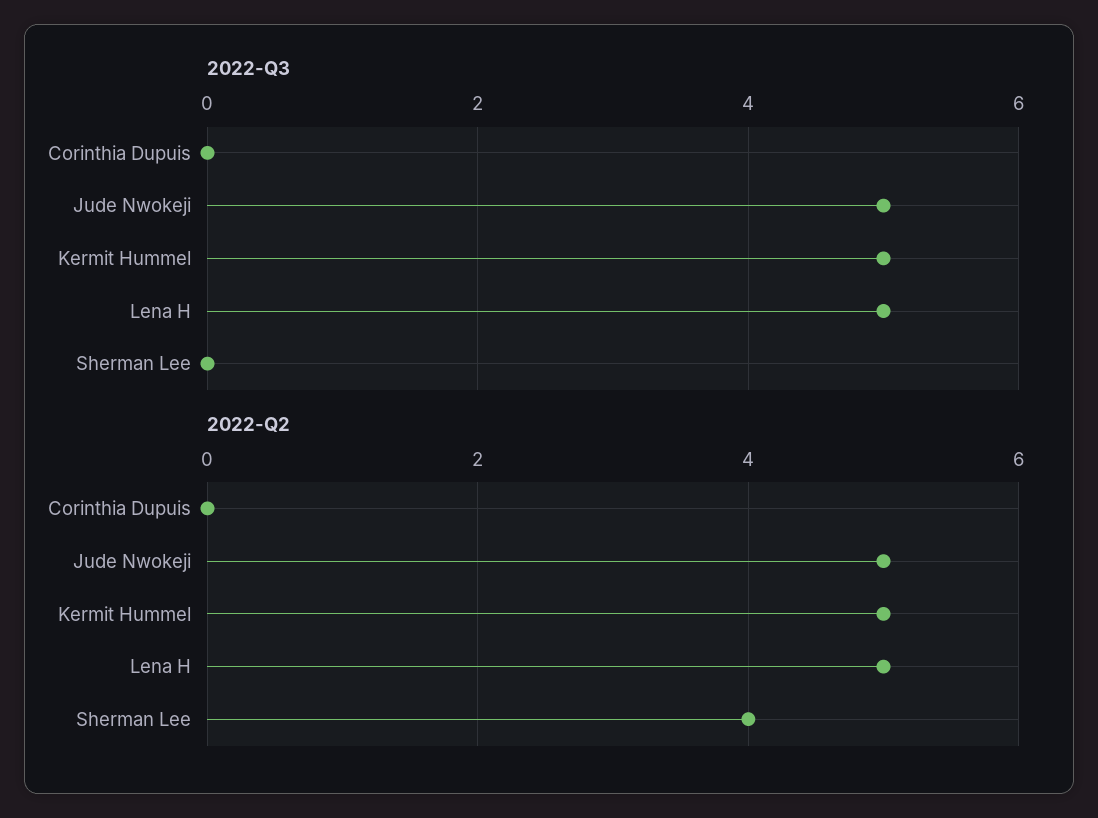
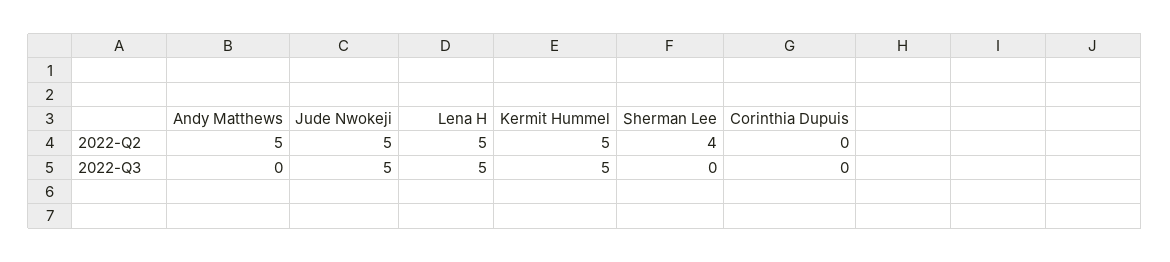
2022-Q2, Andy Matthews: none -> 5
2022-Q3, Andy Matthews: none -> 0

